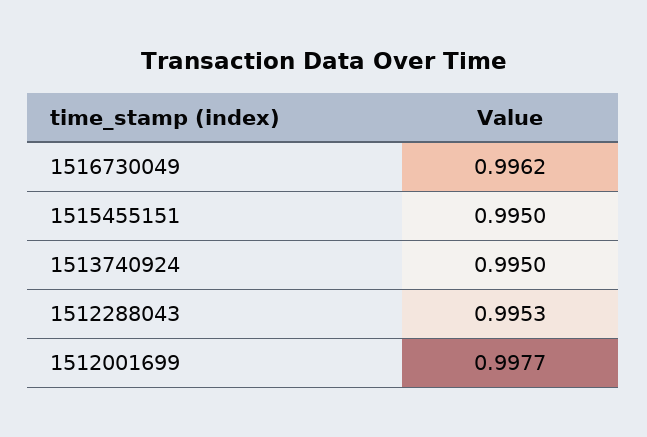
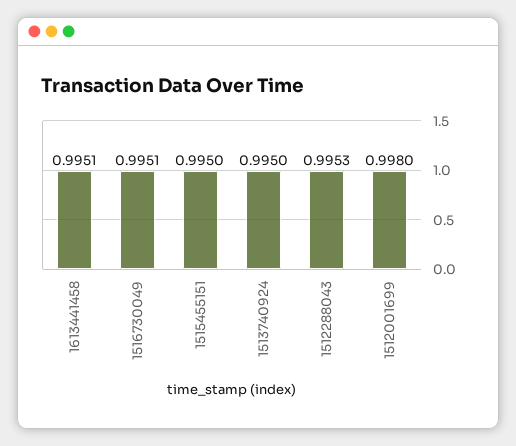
1516730049: 0.9962 -> 0.9951
1512001699: 0.9977 -> 0.998
1613441458: none -> 0.9951

